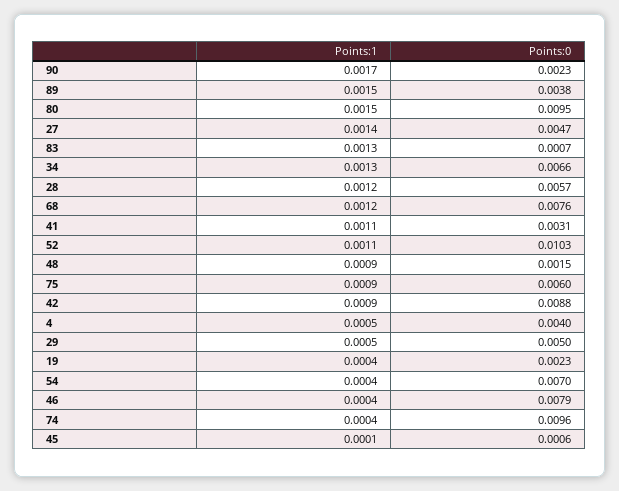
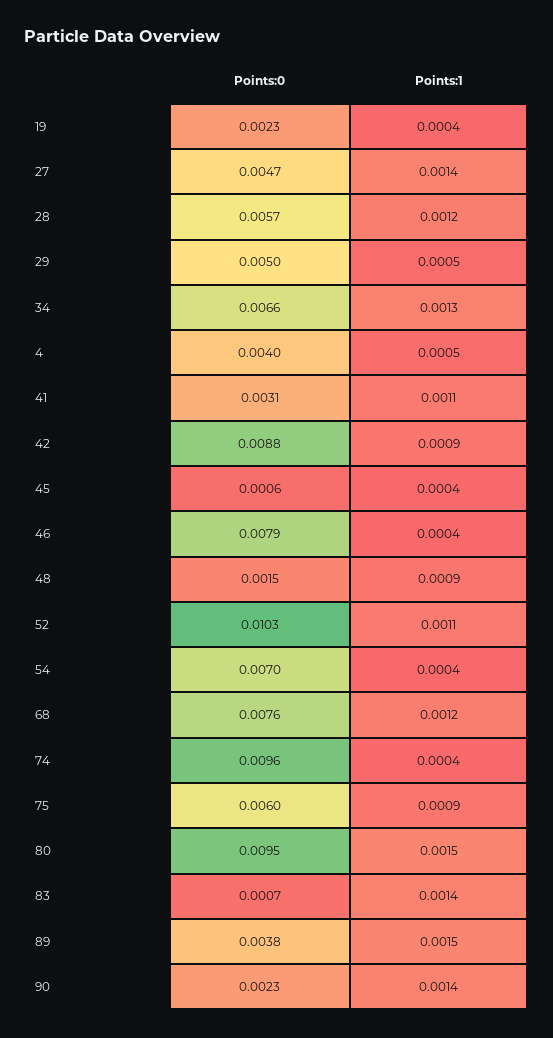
Points:1, 90: 0.0017 -> 0.0014
Points:1, 83: 0.0013 -> 0.0014
Points:1, 45: 0.0001 -> 0.0004

